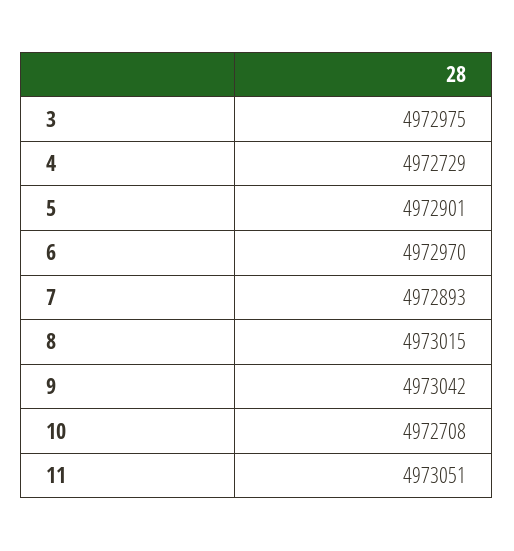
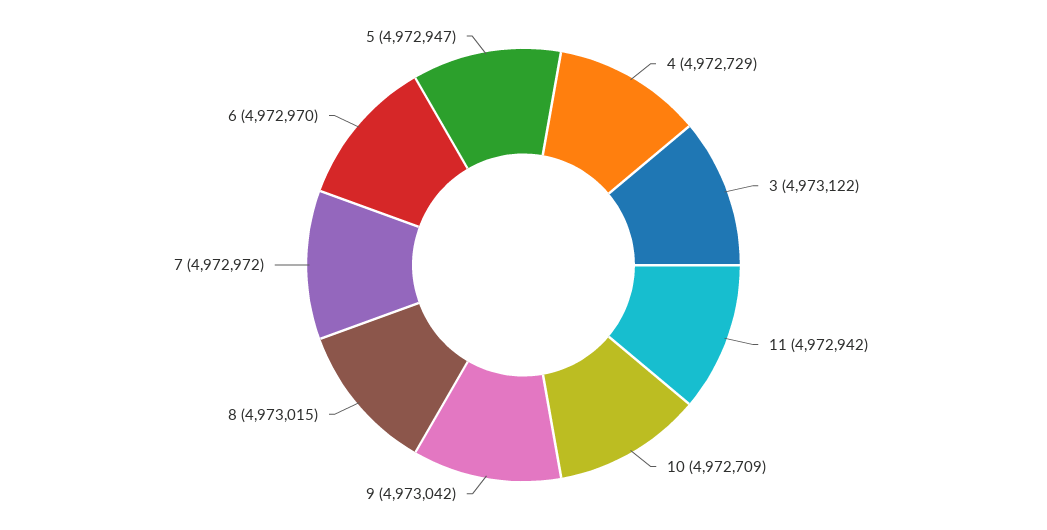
3: 4972975 -> 4973122
5: 4972901 -> 4972947
7: 4972893 -> 4972972
10: 4972708 -> 4972709
11: 4973051 -> 4972942

